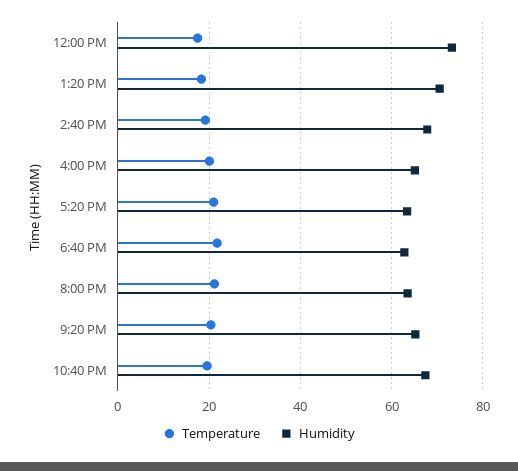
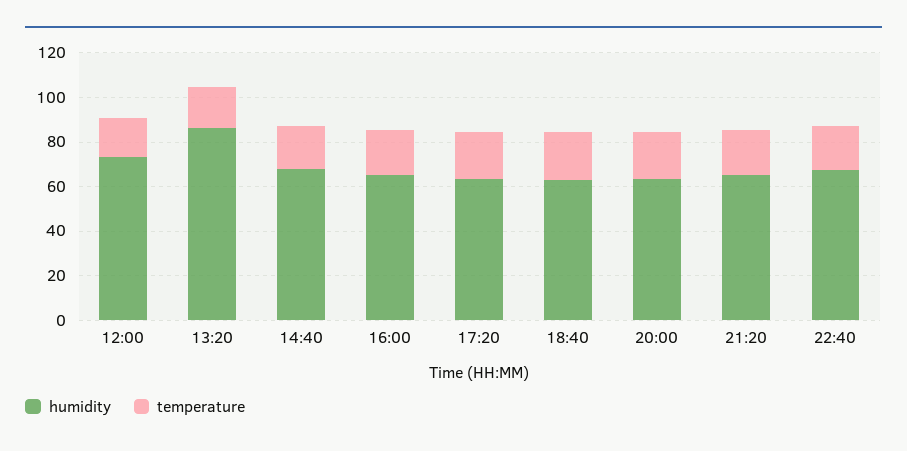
Humidity, 1:20 PM: 70 -> 85

